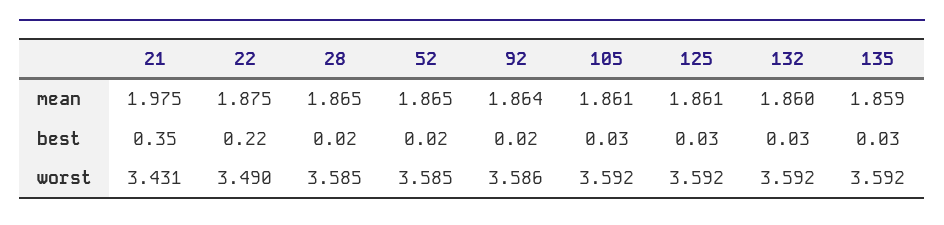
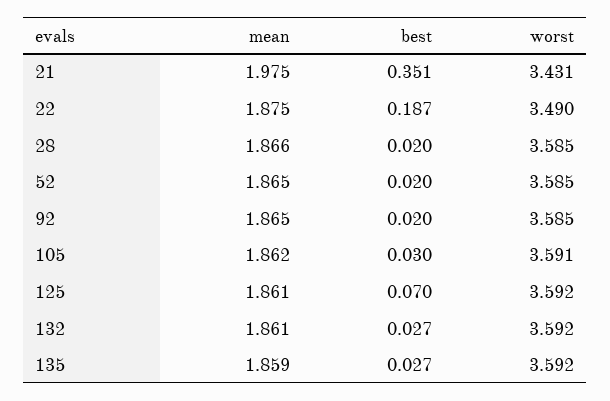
28, mean: 1.865 -> 1.866
92, mean: 1.864 -> 1.865
105, mean: 1.861 -> 1.862
132, mean: 1.86 -> 1.861
22, best: 0.22 -> 0.187
125, best: 0.03 -> 0.07
92, worst: 3.586 -> 3.585
105, worst: 3.592 -> 3.591

